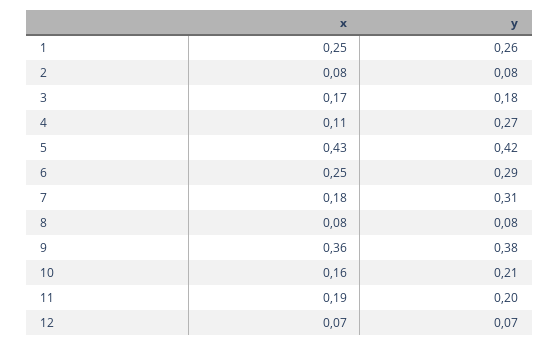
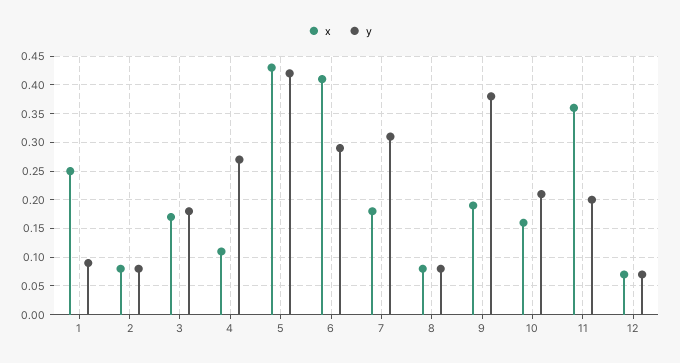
y, 1: 0.26 -> 0.1
x, 6: 0.25 -> 0.4
x, 9: 0.36 -> 0.2
x, 11: 0.19 -> 0.35

